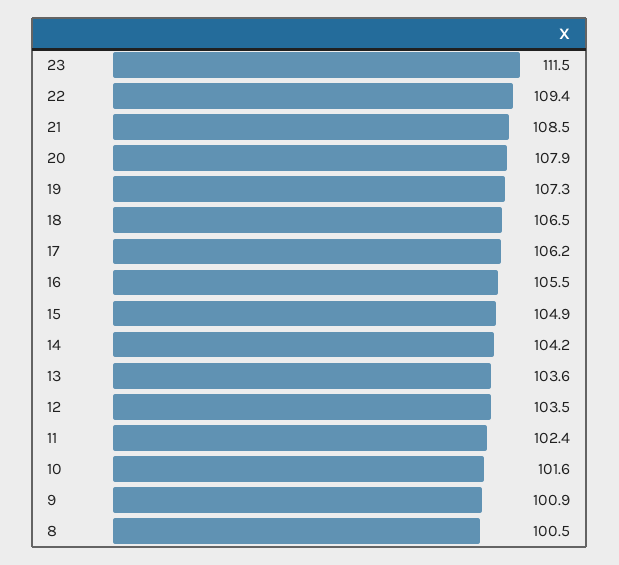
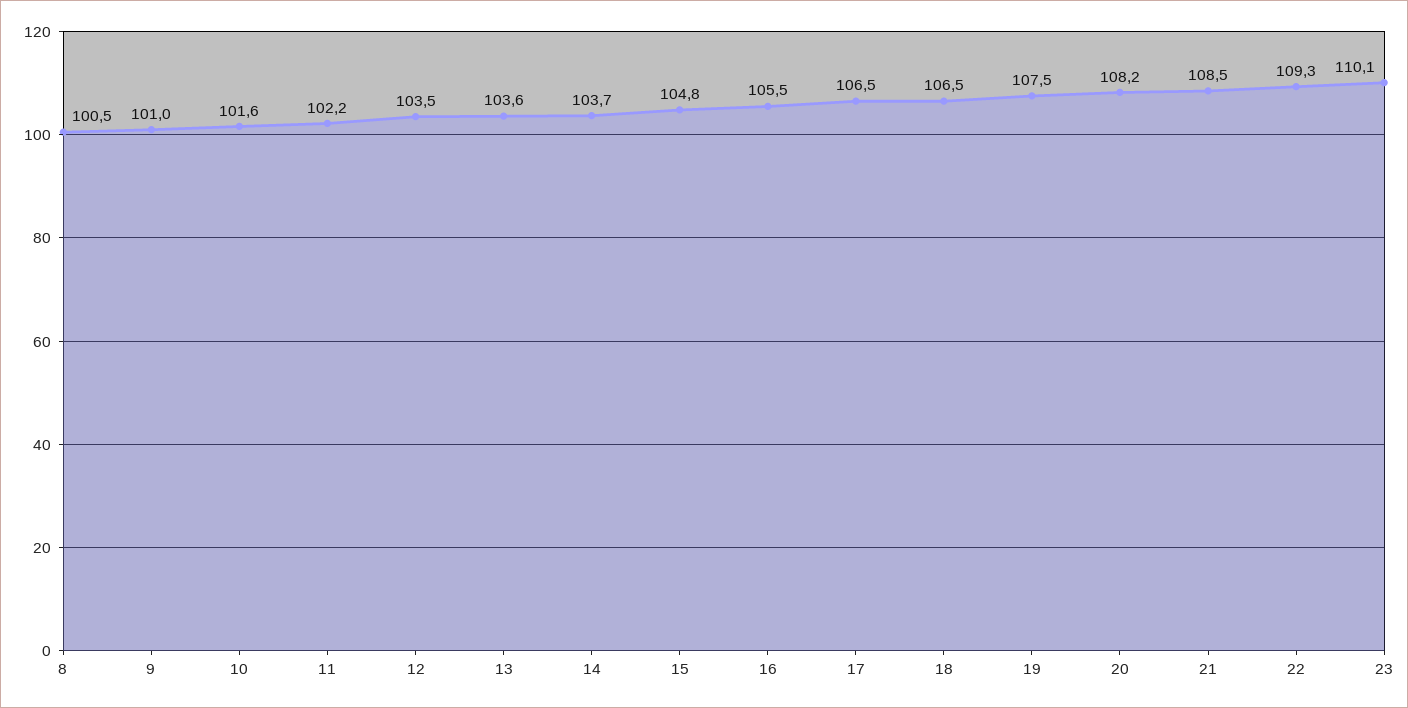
23: 111.5 -> 110.1
22: 109.4 -> 109.3
20: 107.9 -> 108.2
19: 107.3 -> 107.5
17: 106.2 -> 106.5
15: 104.9 -> 104.8
14: 104.2 -> 103.7
11: 102.4 -> 102.2
9: 100.9 -> 101

